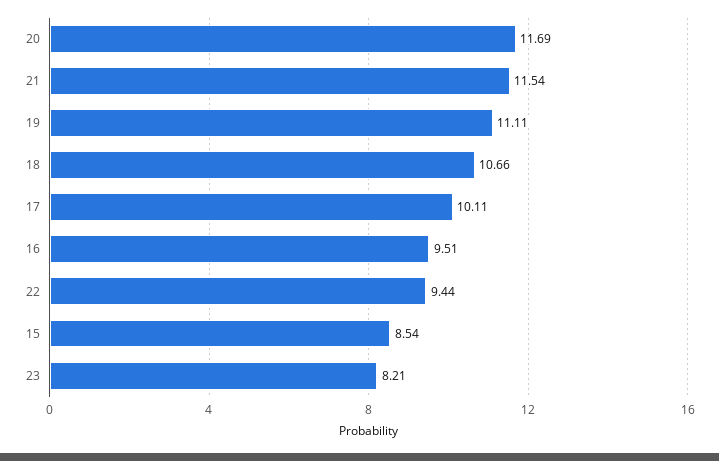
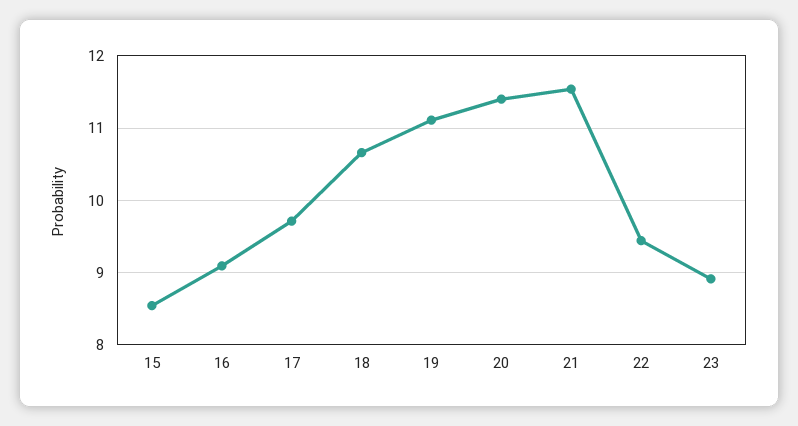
20: 11.69 -> 11.4
17: 10.11 -> 9.7
16: 9.51 -> 9.1
23: 8.21 -> 8.9

